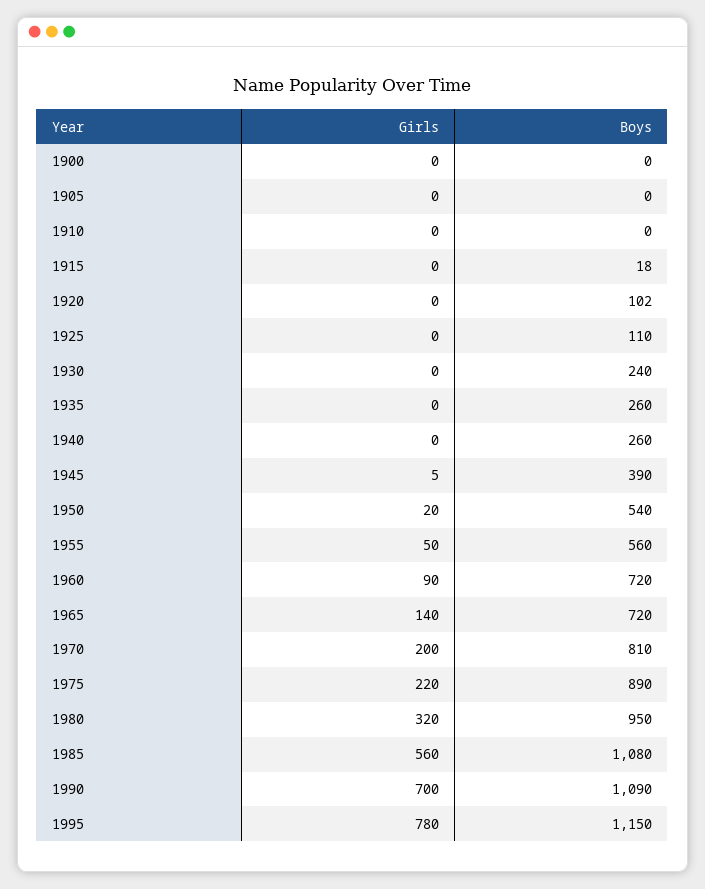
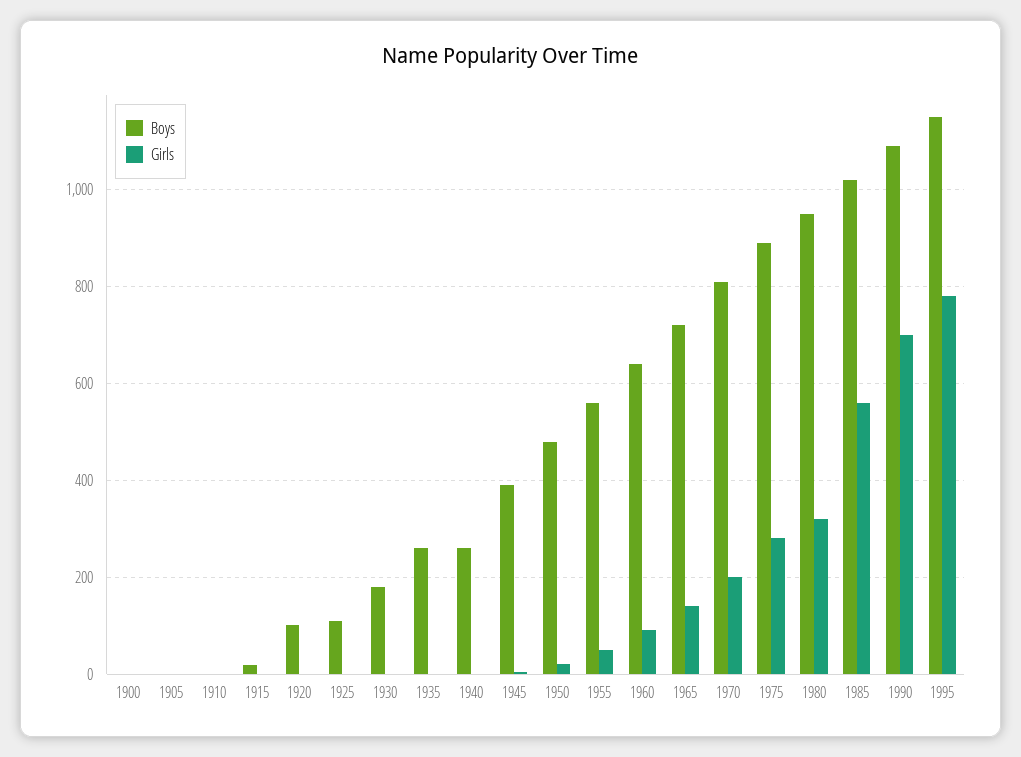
Boys, 1930: 240 -> 180
Boys, 1950: 540 -> 480
Boys, 1960: 720 -> 640
Girls, 1975: 220 -> 280
Boys, 1985: 1080 -> 1020

